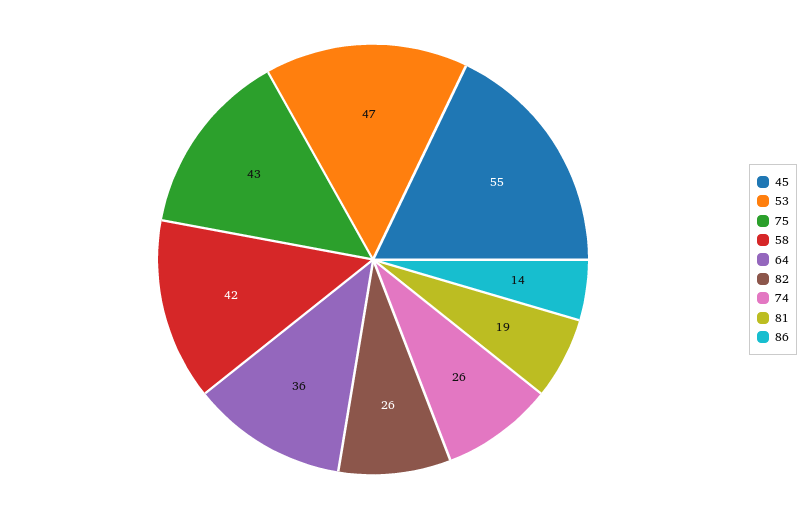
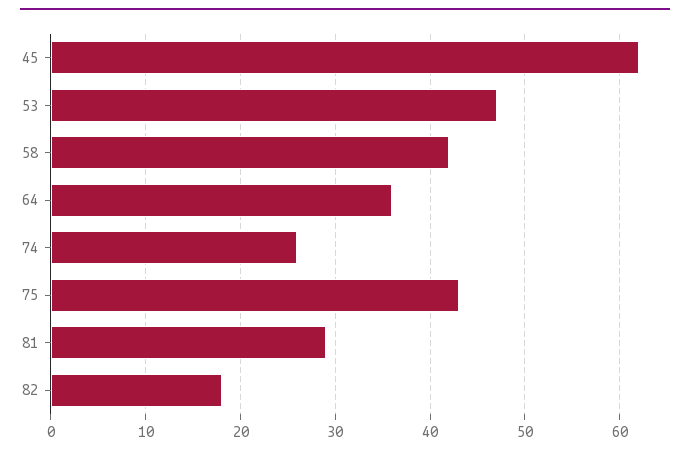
45: 55 -> 62
82: 26 -> 18
81: 19 -> 29
86: 14 -> none

